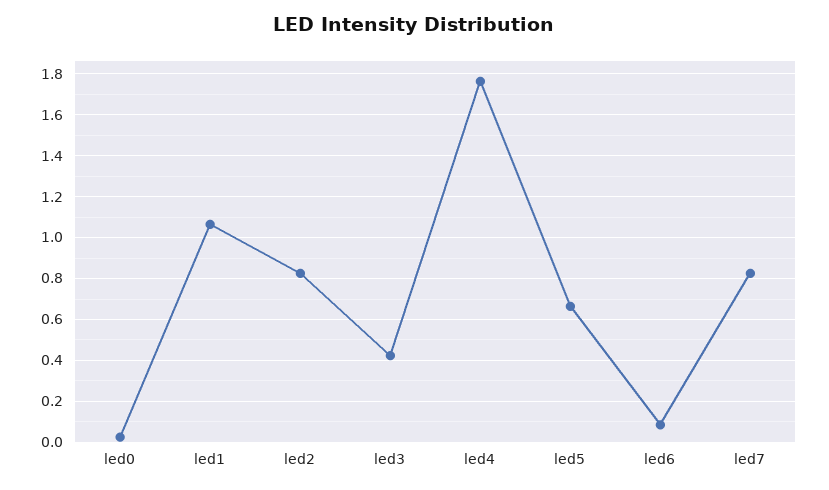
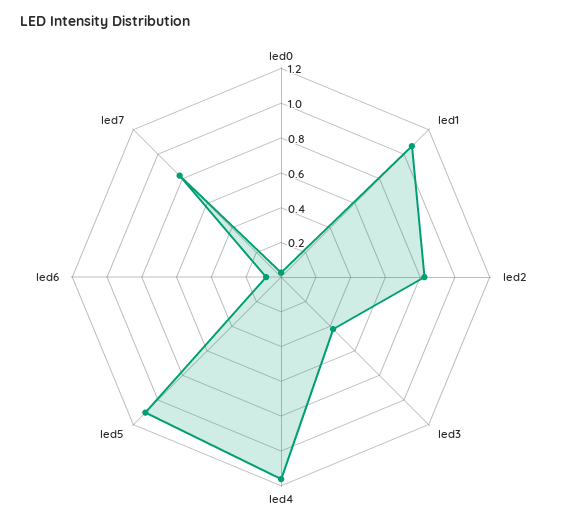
led4: 1.75 -> 1.15
led5: 0.65 -> 1.1

